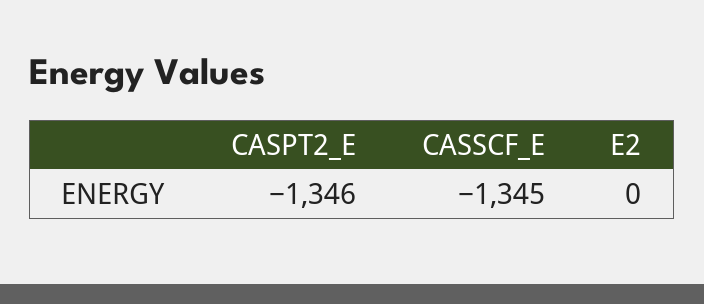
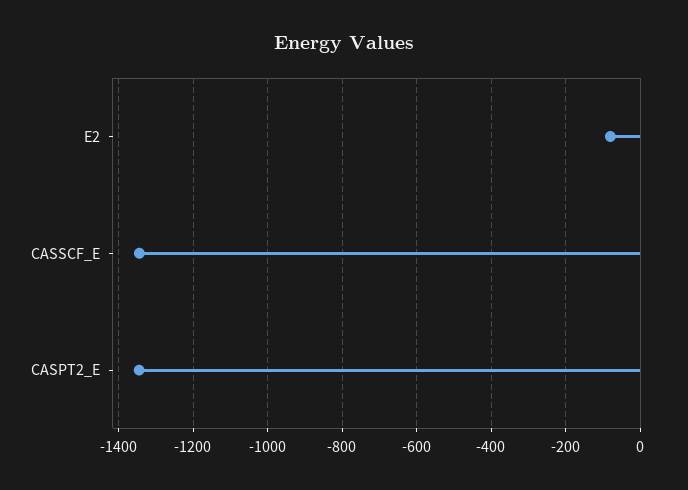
E2: 0 -> -80

